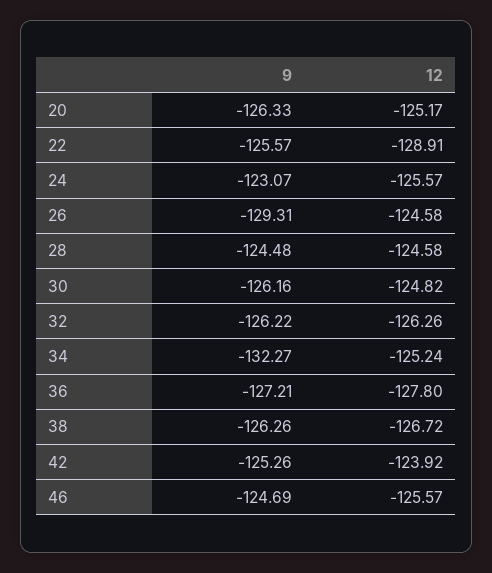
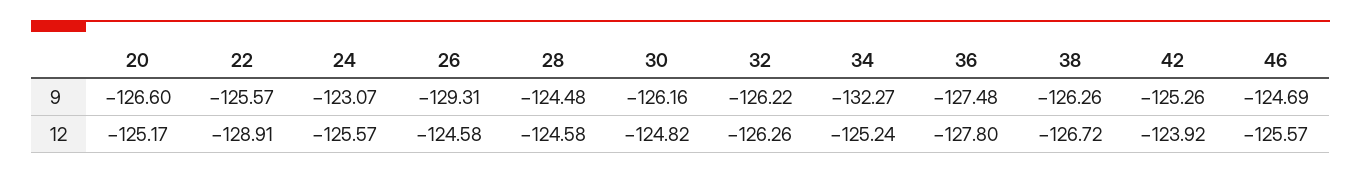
9, 20: -126.33 -> -126.6
9, 36: -127.21 -> -127.48

